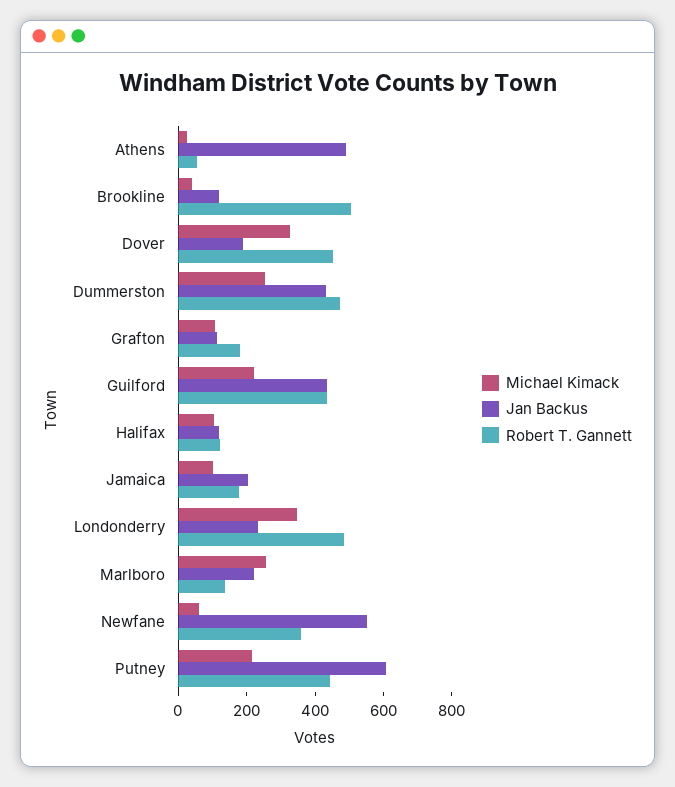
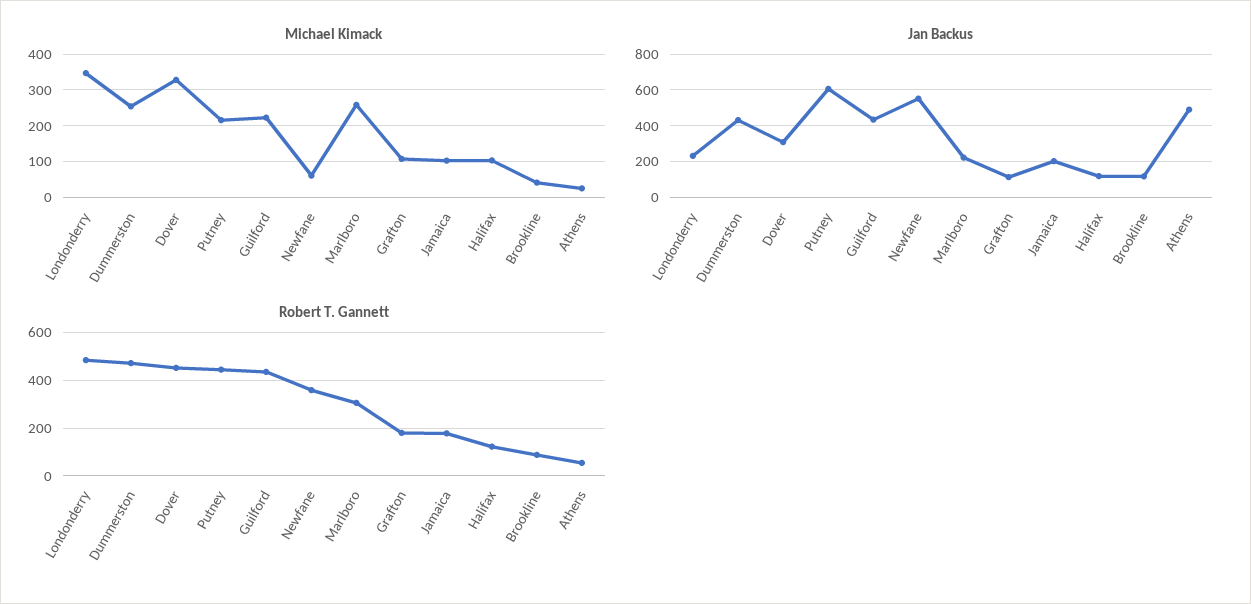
Robert T. Gannett, Brookline: 500 -> 100
Jan Backus, Dover: 200 -> 300
Robert T. Gannett, Marlboro: 150 -> 300

